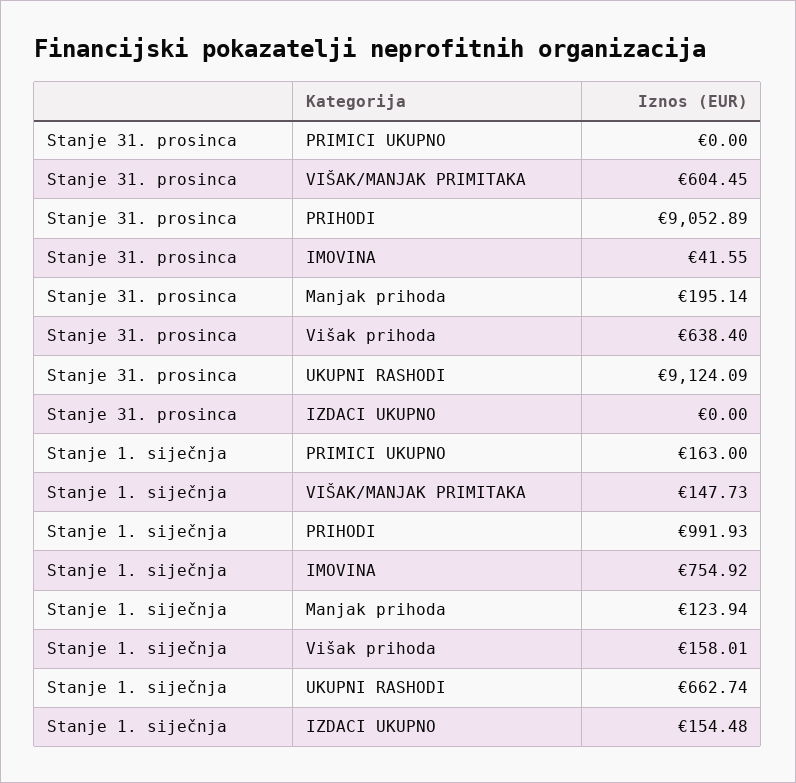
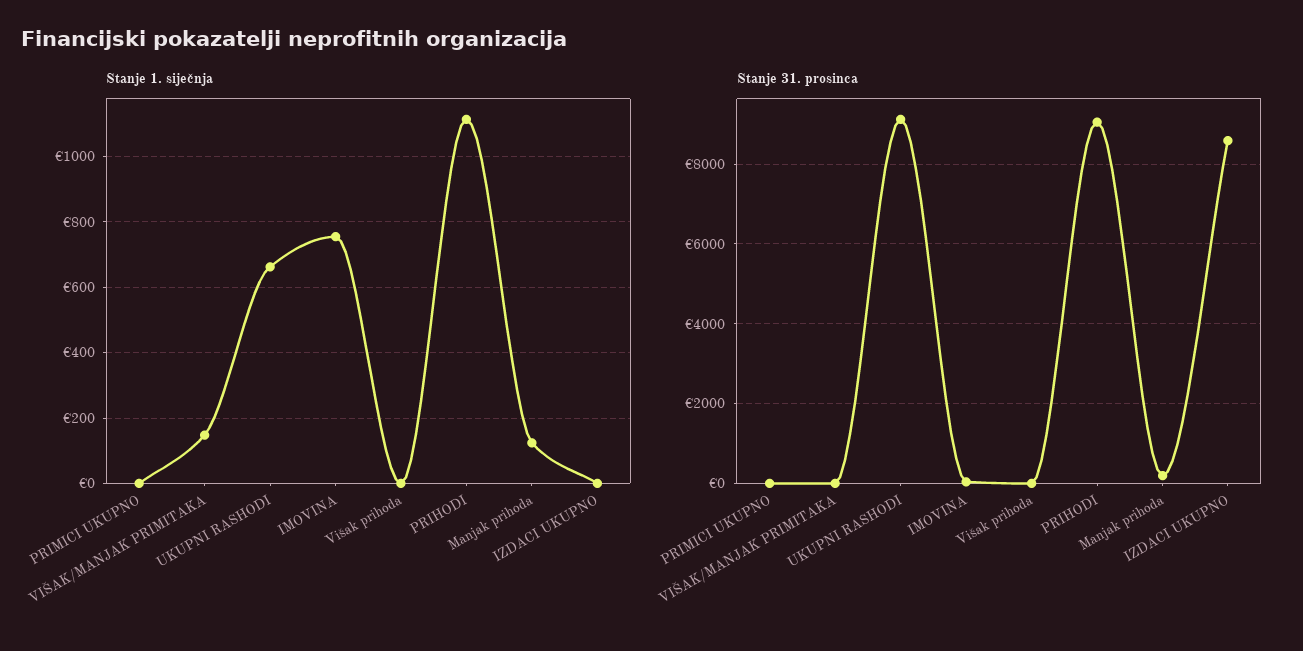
Stanje 31. prosinca, VIŠAK/MANJAK PRIMITAKA: 604.45 -> 0
Stanje 31. prosinca, Višak prihoda: 638.4 -> 0
Stanje 31. prosinca, IZDACI UKUPNO: 0 -> 8600
Stanje 1. siječnja, PRIMICI UKUPNO: 163 -> 0
Stanje 1. siječnja, PRIHODI: 991.93 -> 1120
Stanje 1. siječnja, Višak prihoda: 158.01 -> 0
Stanje 1. siječnja, IZDACI UKUPNO: 154.48 -> 0

